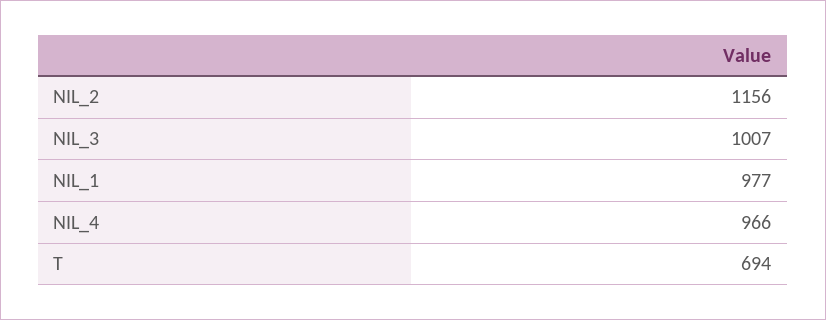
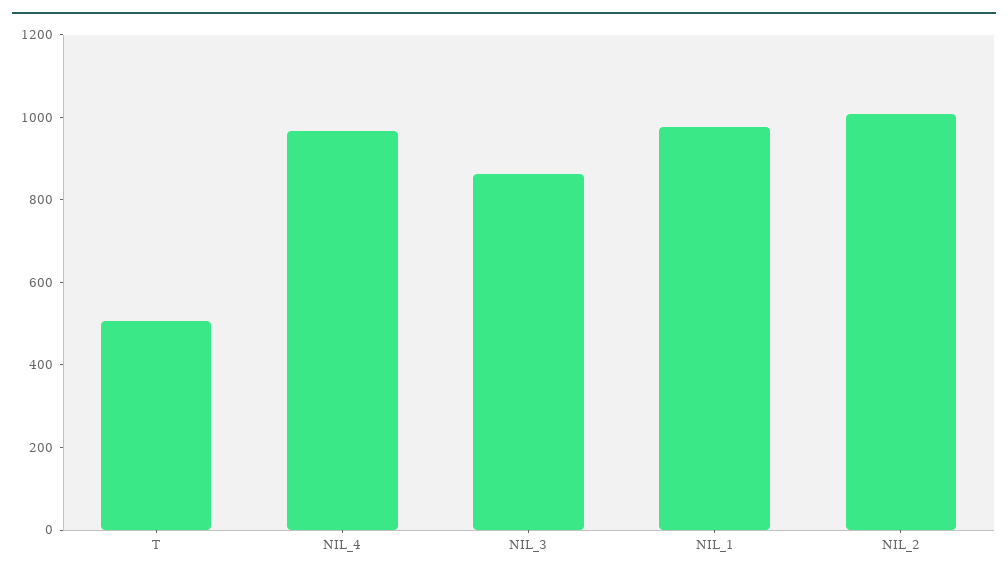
NIL_2: 1156 -> 1000
NIL_3: 1007 -> 850
T: 694 -> 500

